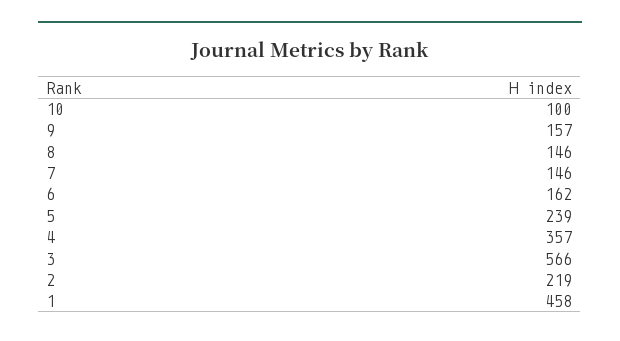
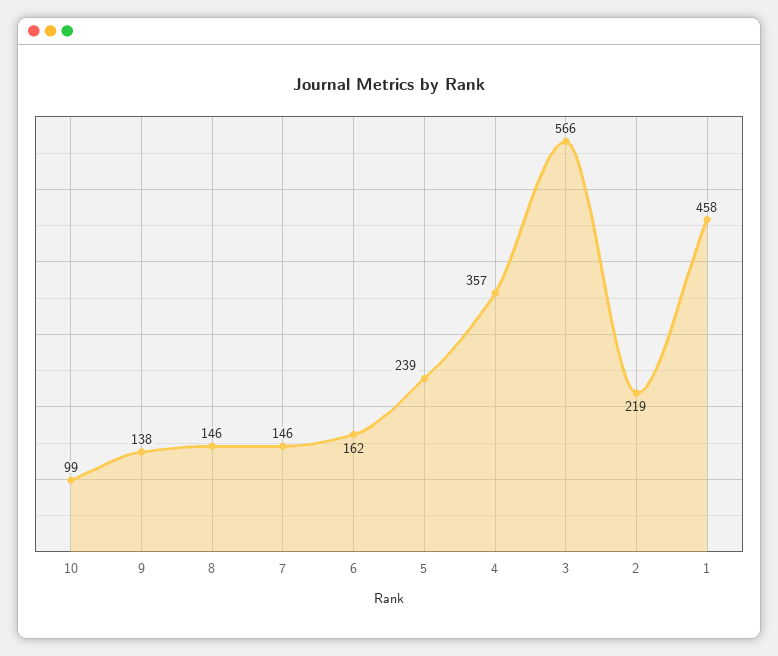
10: 100 -> 99
9: 157 -> 138

